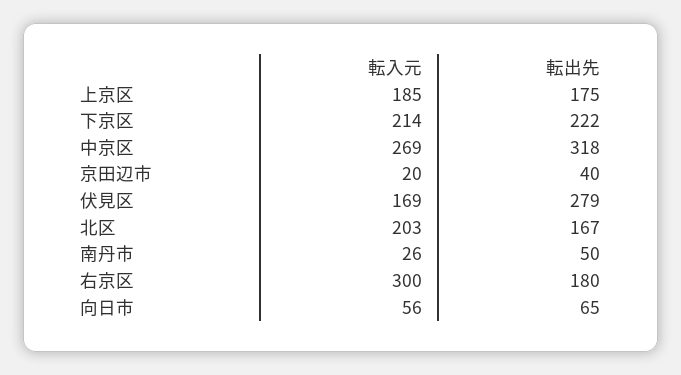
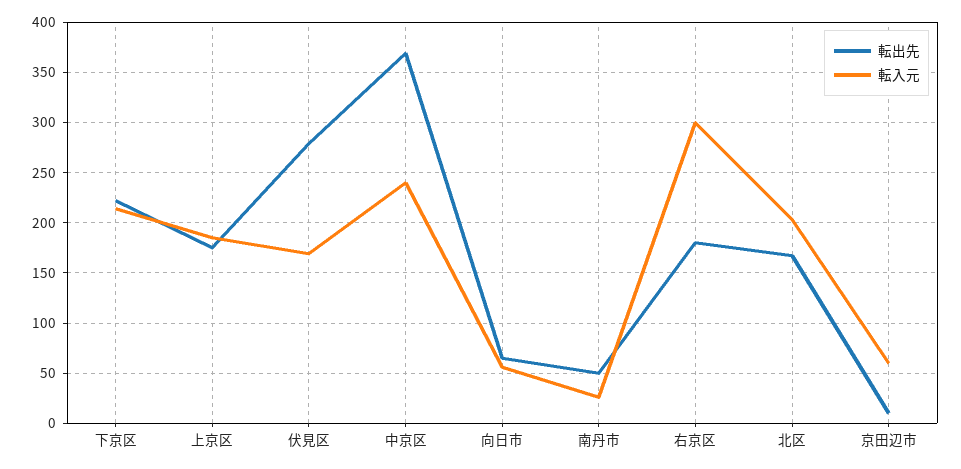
転入元, 中京区: 269 -> 240
転出先, 中京区: 318 -> 370
転入元, 京田辺市: 20 -> 60
転出先, 京田辺市: 40 -> 10

